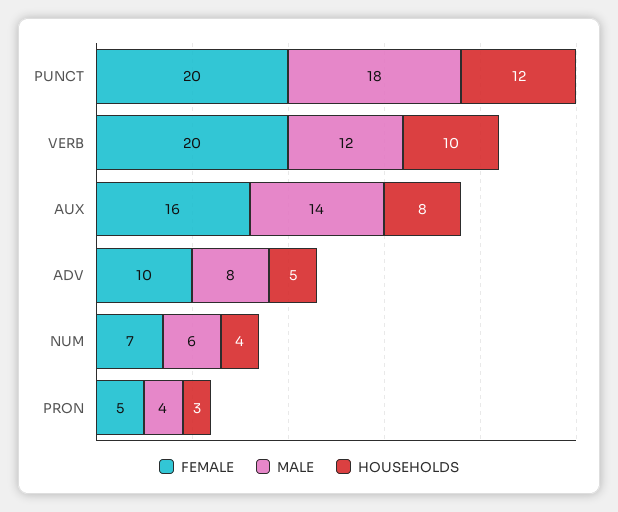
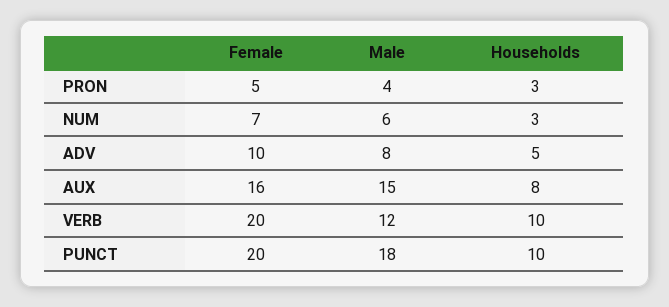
HOUSEHOLDS, PUNCT: 12 -> 10
MALE, AUX: 14 -> 15
HOUSEHOLDS, NUM: 4 -> 3

